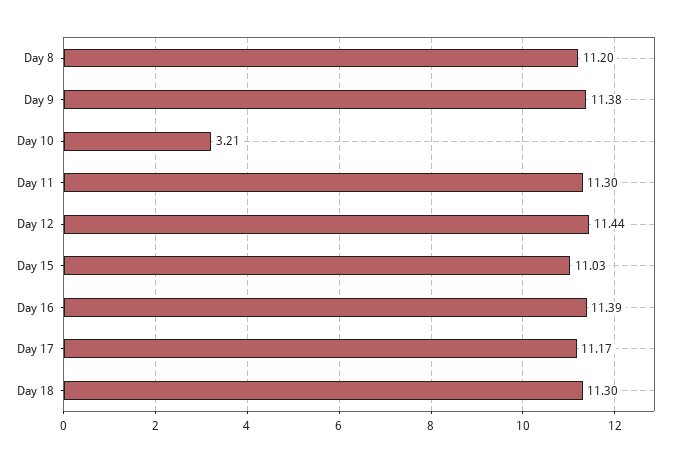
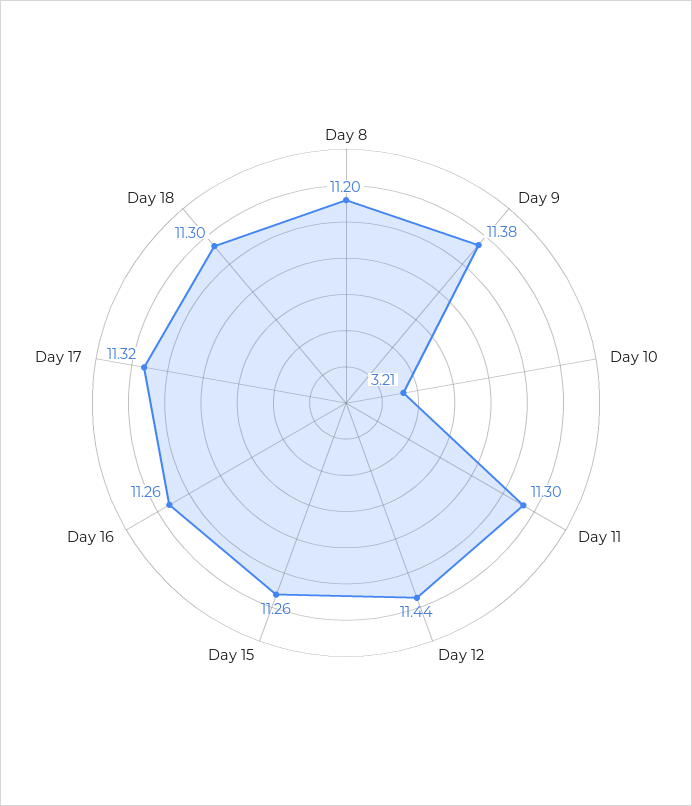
Day 15: 11.03 -> 11.26
Day 16: 11.39 -> 11.26
Day 17: 11.17 -> 11.32

